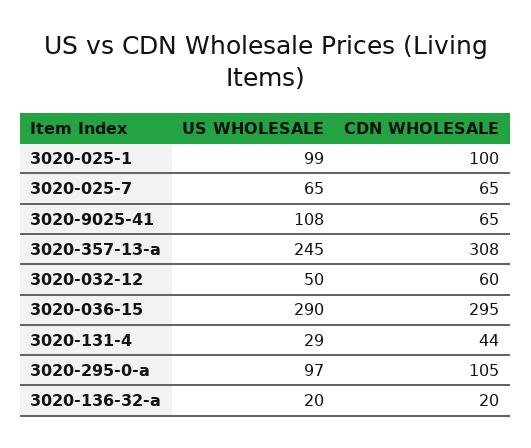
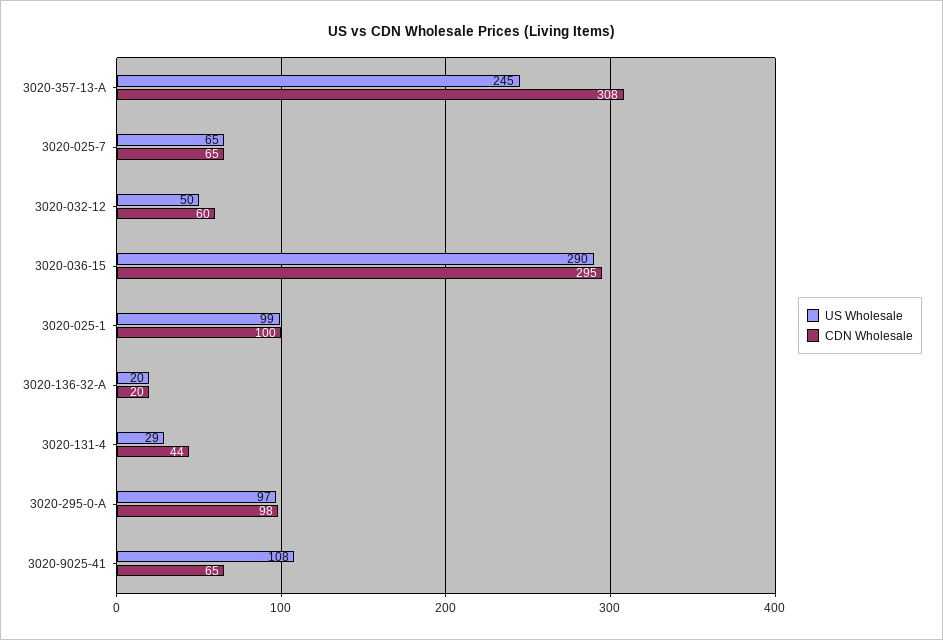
CDN WHOLESALE, 3020-295-0-a: 105 -> 98

